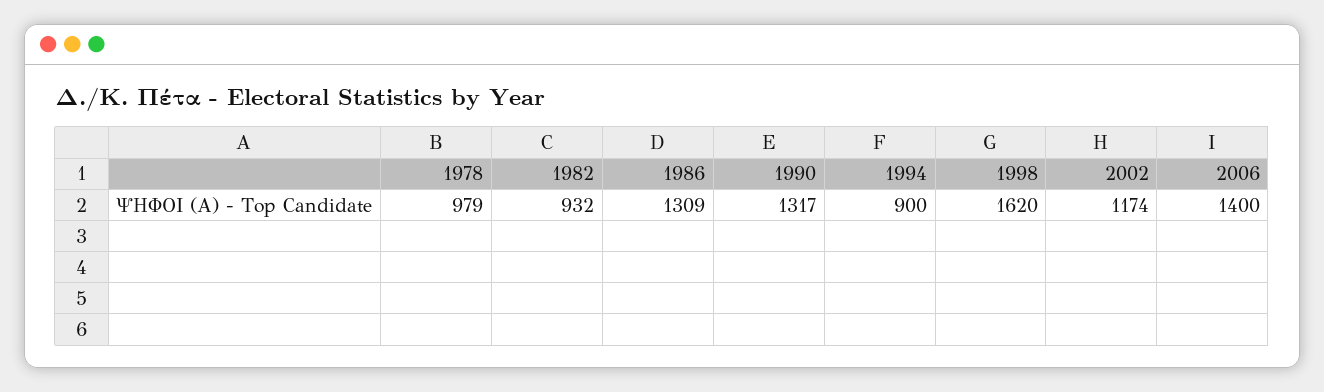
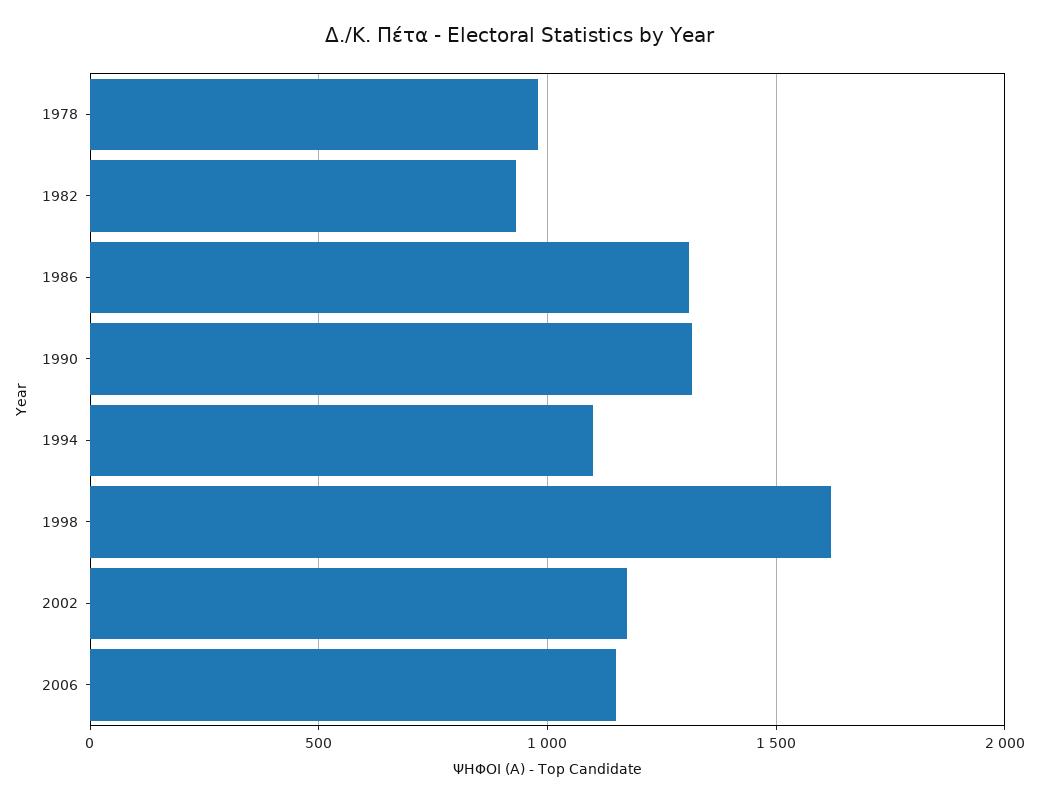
1994: 900 -> 1100
2006: 1400 -> 1150

